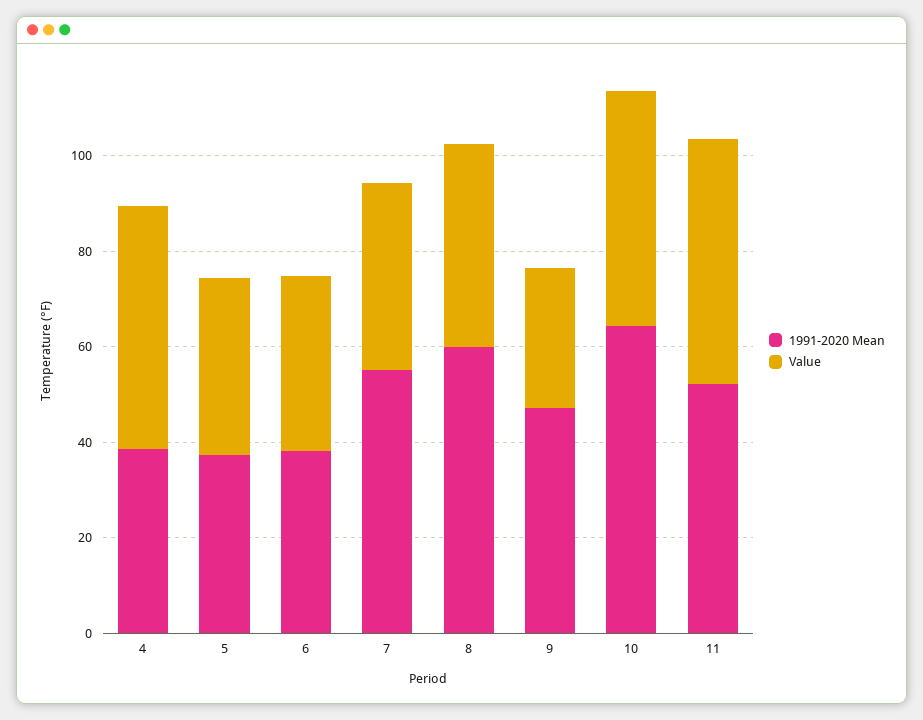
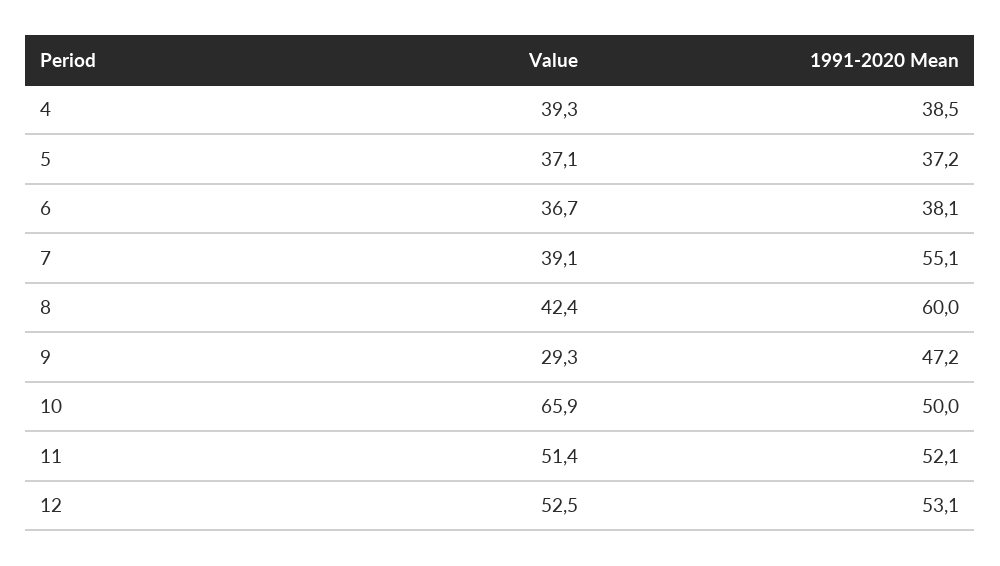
Value, 4: 50 -> 39.3
1991-2020 Mean, 10: 65 -> 50
Value, 10: 50 -> 65.9
Value, 12: none -> 52.5
1991-2020 Mean, 12: none -> 53.1

